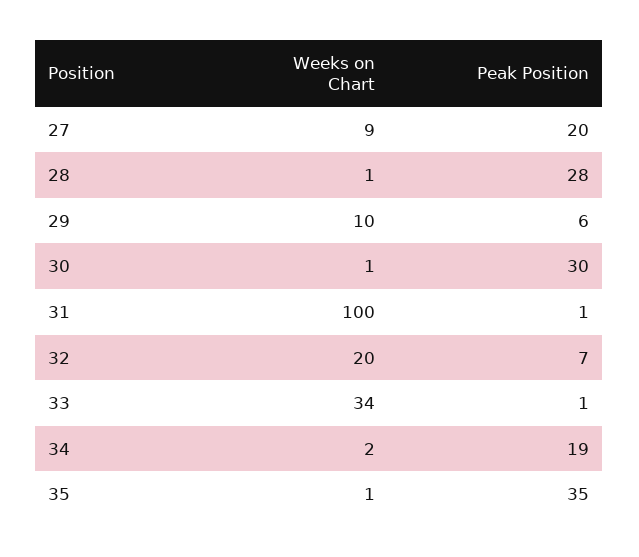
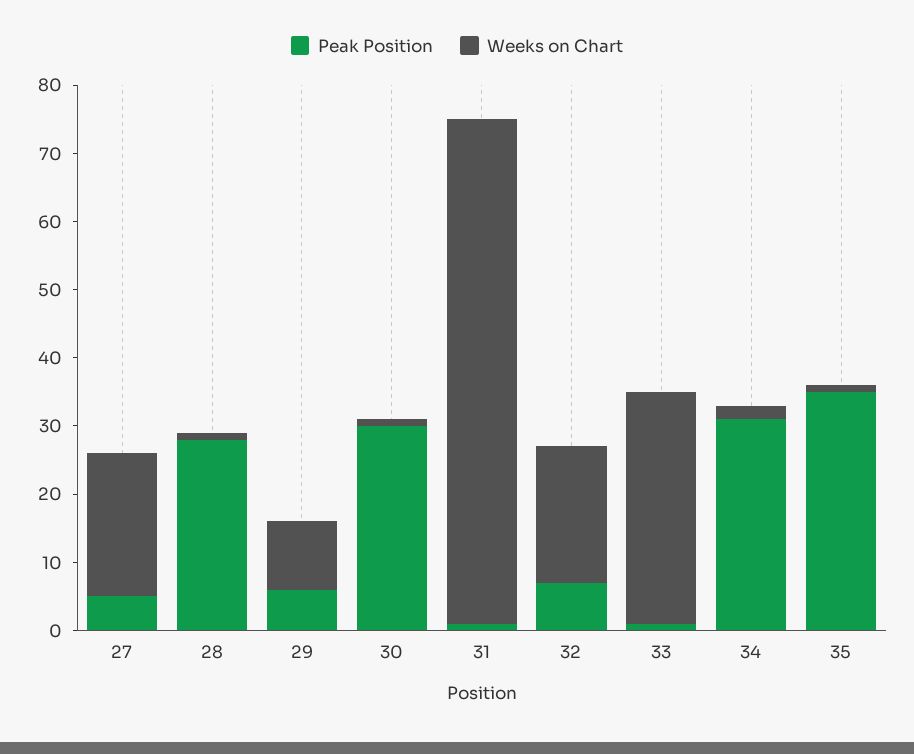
Weeks on Chart, 27: 9 -> 20
Peak Position, 27: 20 -> 5
Weeks on Chart, 31: 100 -> 75
Peak Position, 34: 19 -> 30

